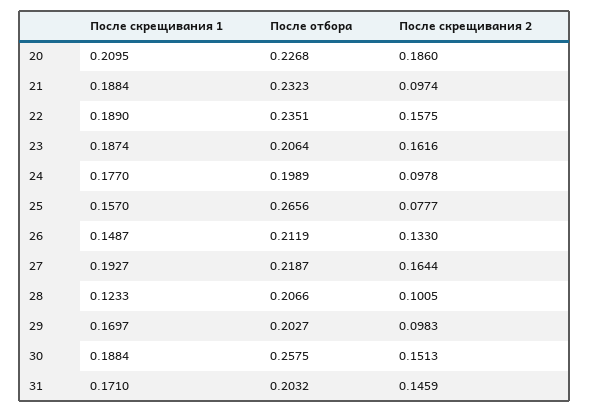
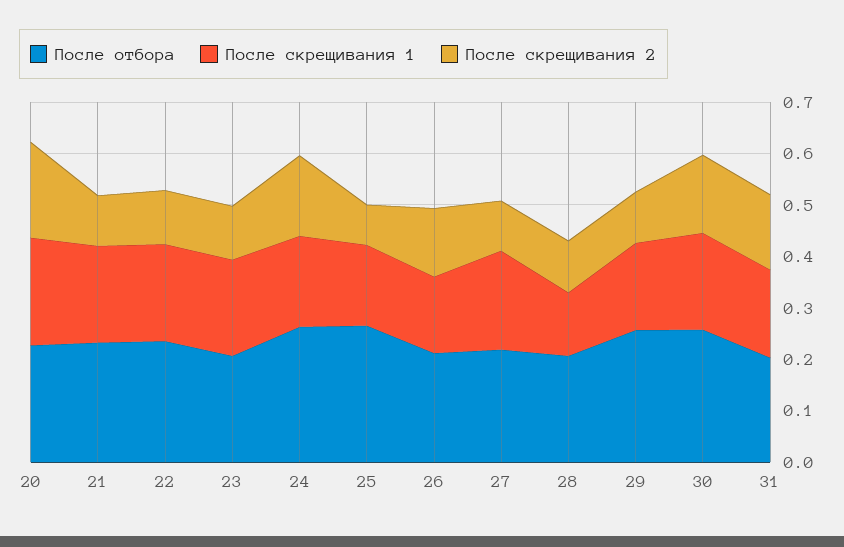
После скрещивания 2, 22: 0.1575 -> 0.1
После скрещивания 2, 23: 0.1616 -> 0.1
После отбора, 24: 0.1989 -> 0.26
После скрещивания 2, 24: 0.0978 -> 0.16
После скрещивания 2, 27: 0.1644 -> 0.1
После отбора, 29: 0.2027 -> 0.26

